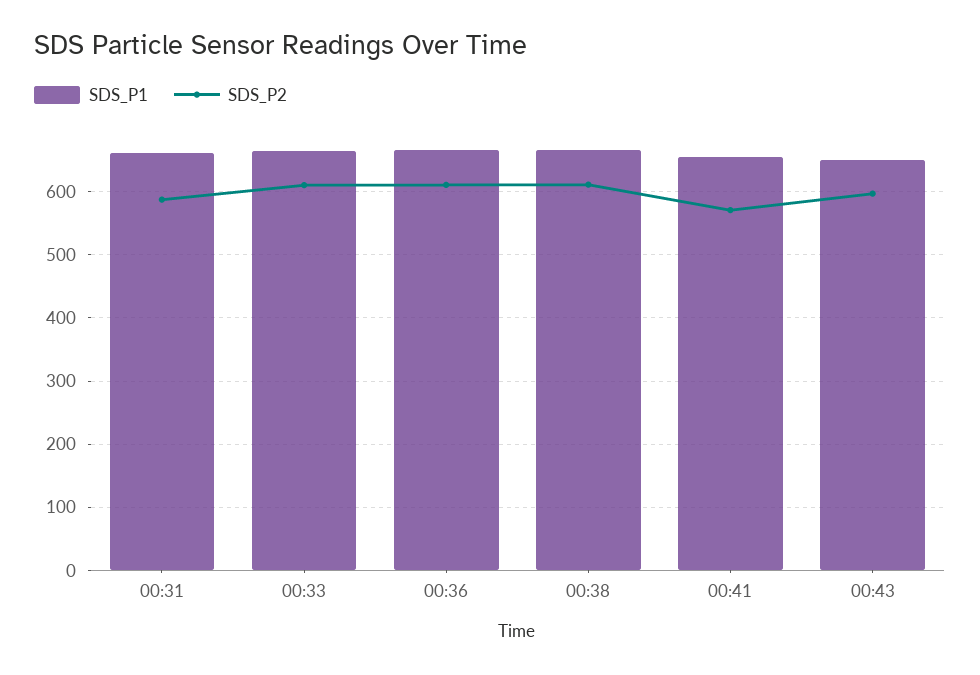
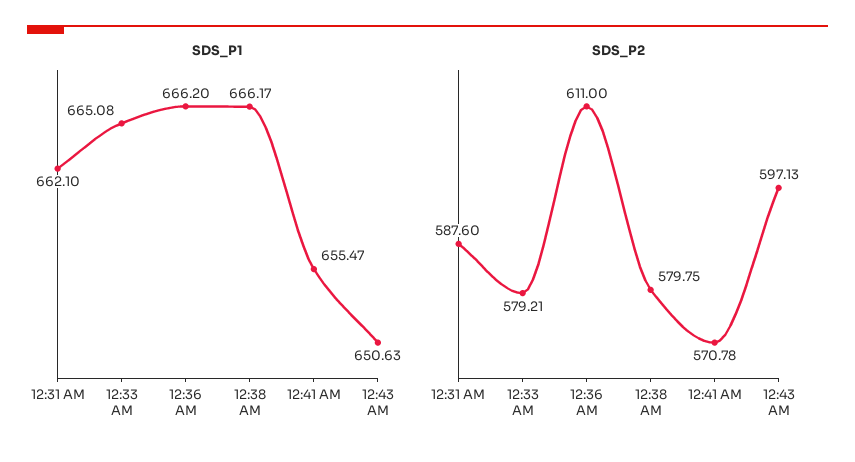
SDS_P2, 00:33: 610 -> 579.21
SDS_P2, 00:38: 610 -> 579.75

